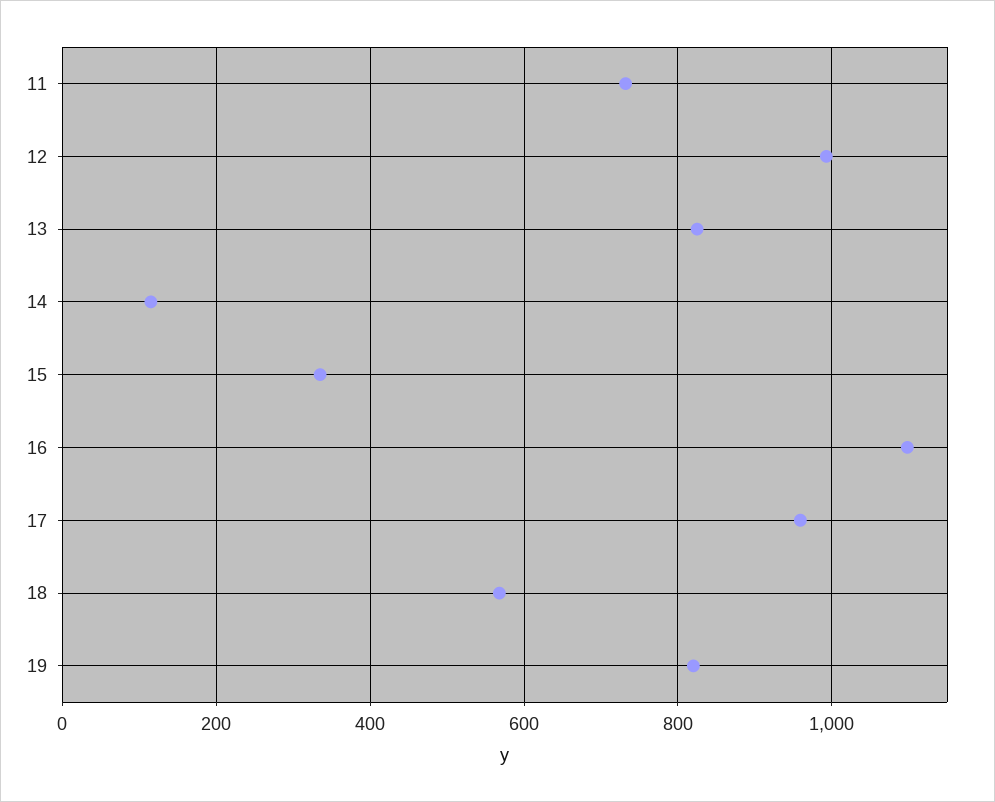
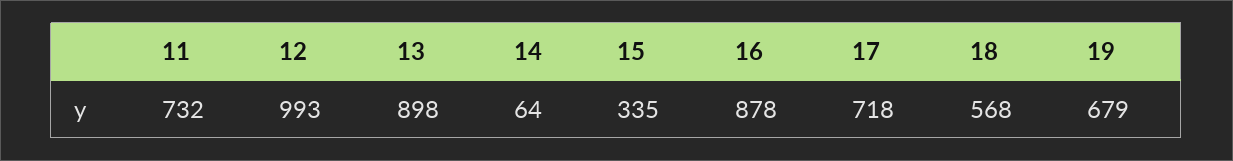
13: 820 -> 898
14: 120 -> 64
16: 1100 -> 878
17: 960 -> 718
19: 820 -> 679

